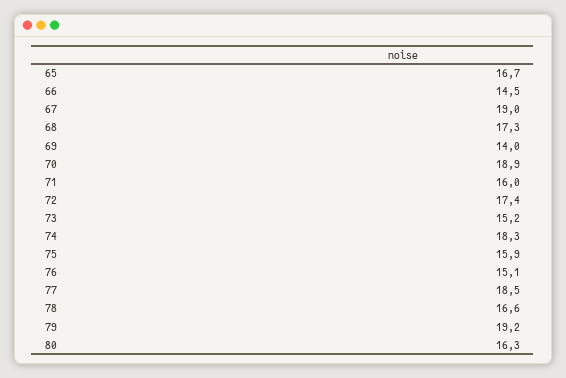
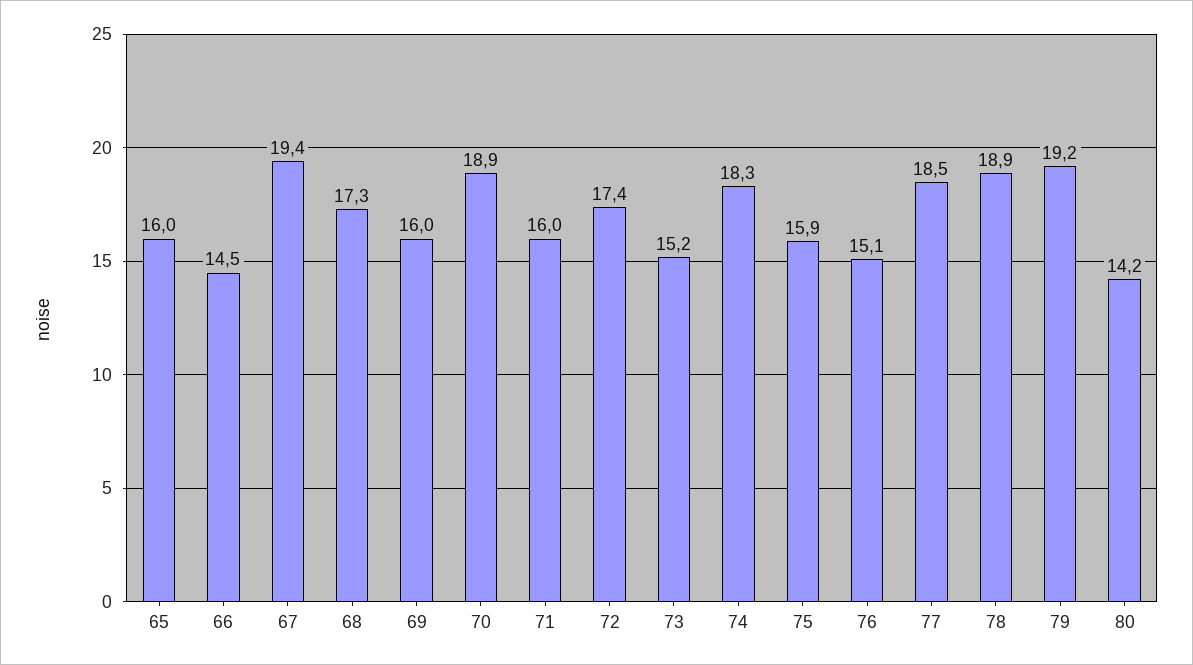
65: 16.7 -> 16
67: 19 -> 19.4
69: 14 -> 16
78: 16.6 -> 18.9
80: 16.3 -> 14.2

